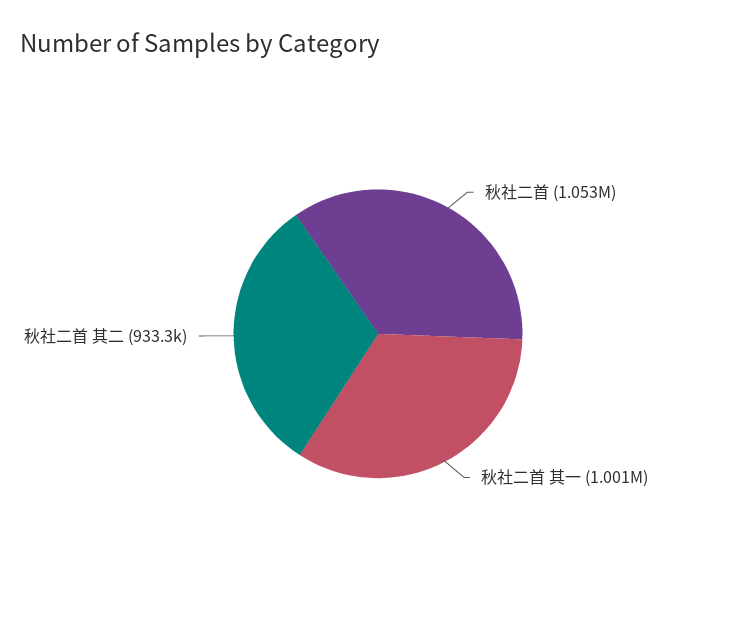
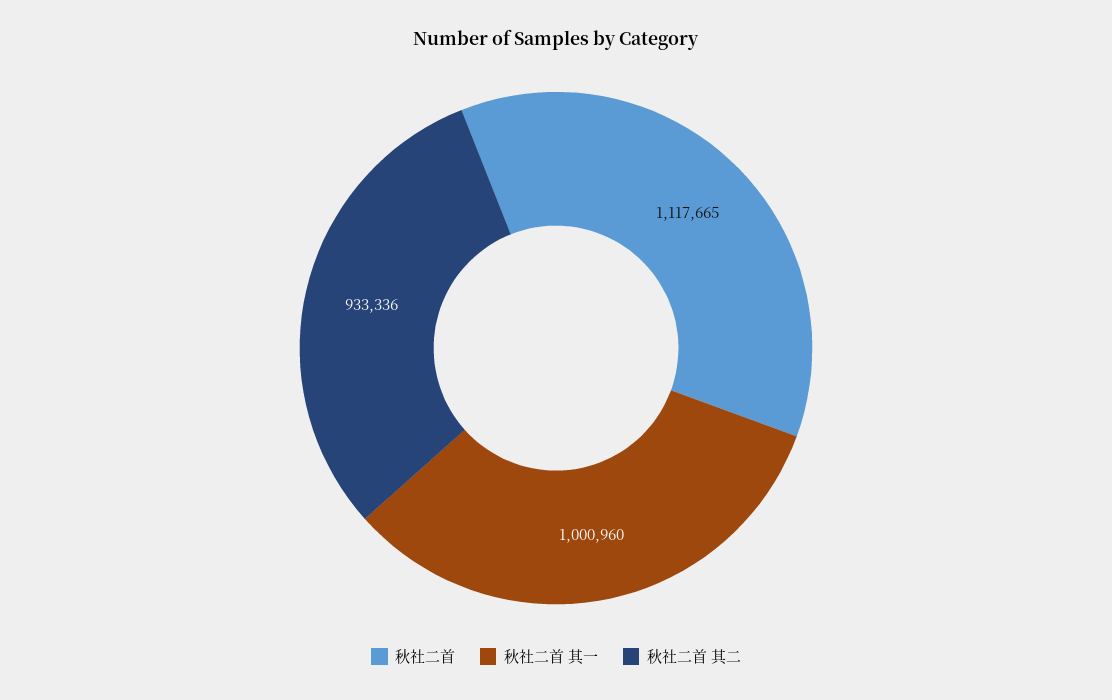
秋社二首: 1053000 -> 1117665

